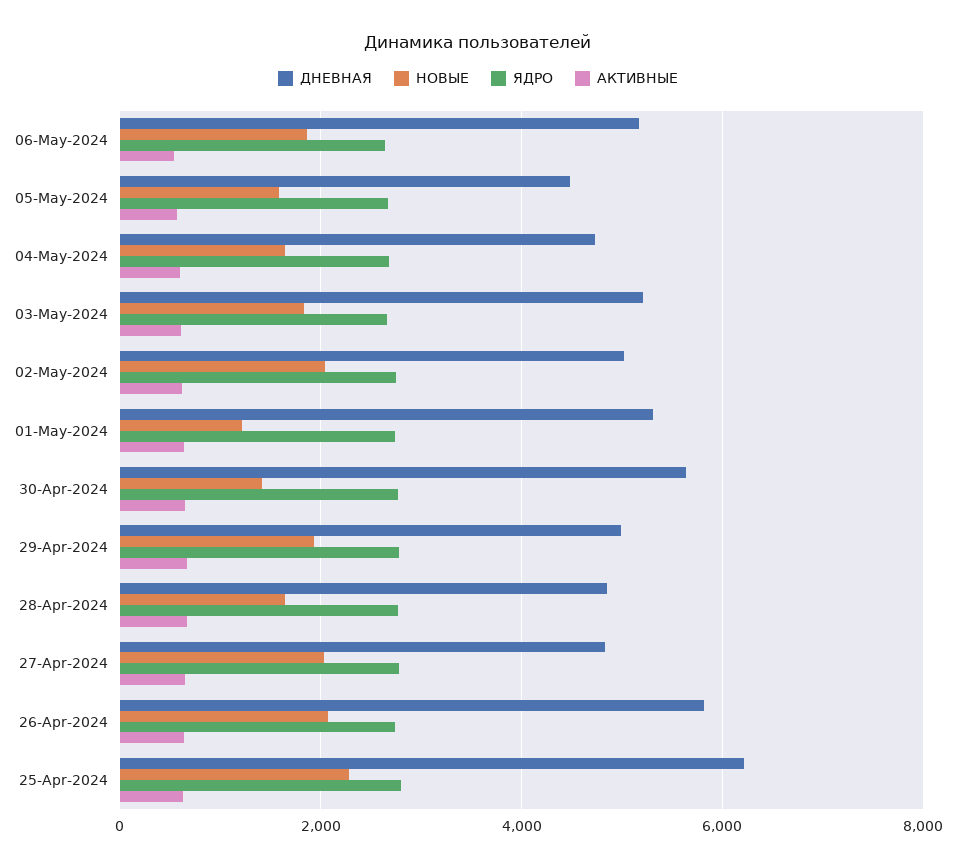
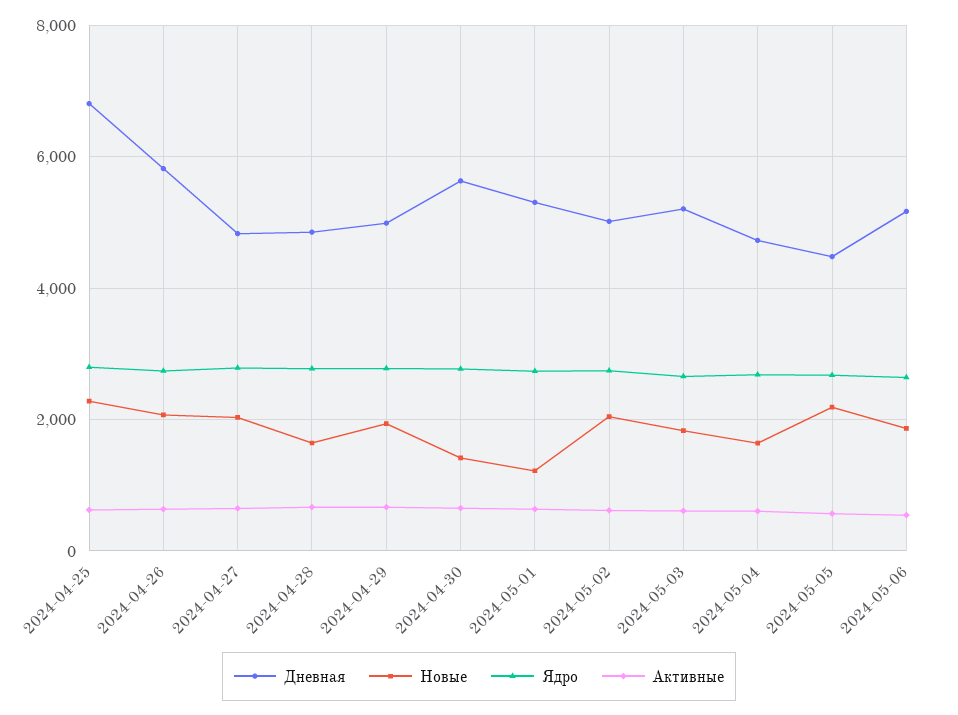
НОВЫЕ, 05-May-2024: 1600 -> 2200
ДНЕВНАЯ, 25-Apr-2024: 6200 -> 6800

